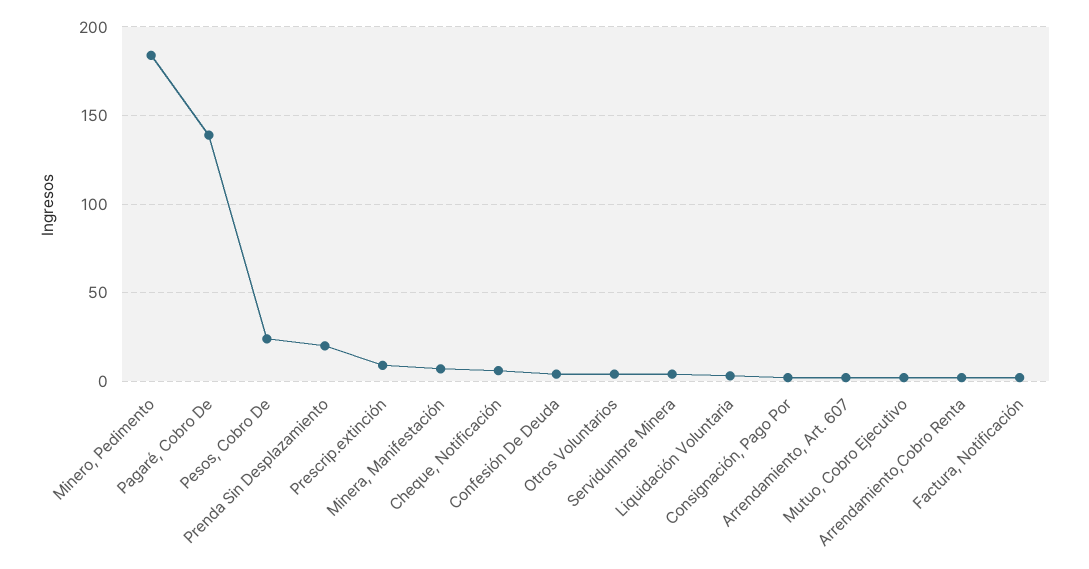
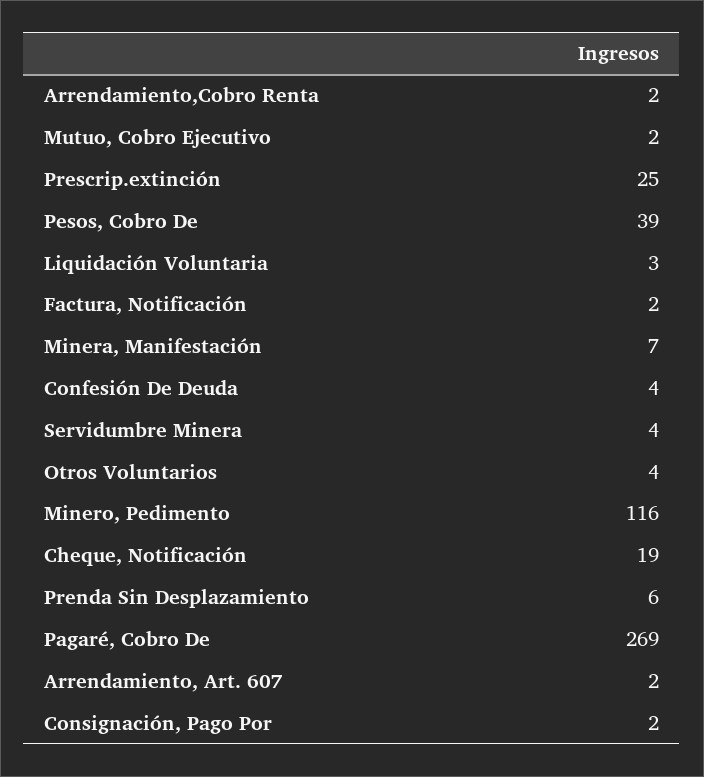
Minero, Pedimento: 185 -> 116
Pagaré, Cobro De: 140 -> 269
Pesos, Cobro De: 25 -> 39
Prenda Sin Desplazamiento: 20 -> 6
Prescrip.extinción: 10 -> 25
Cheque, Notificación: 5 -> 19

